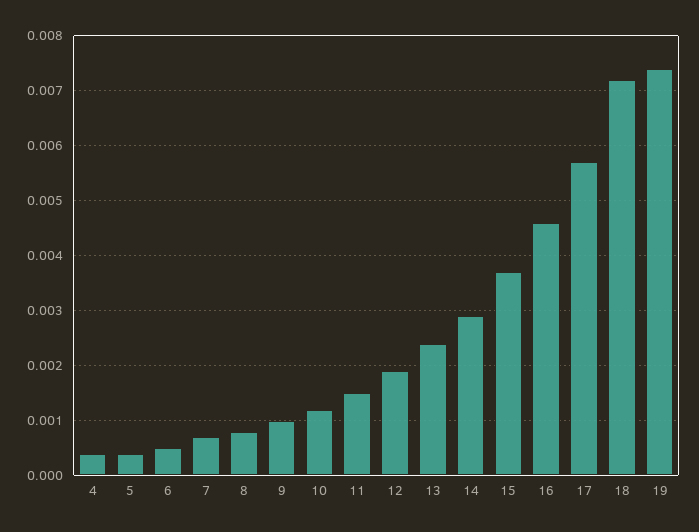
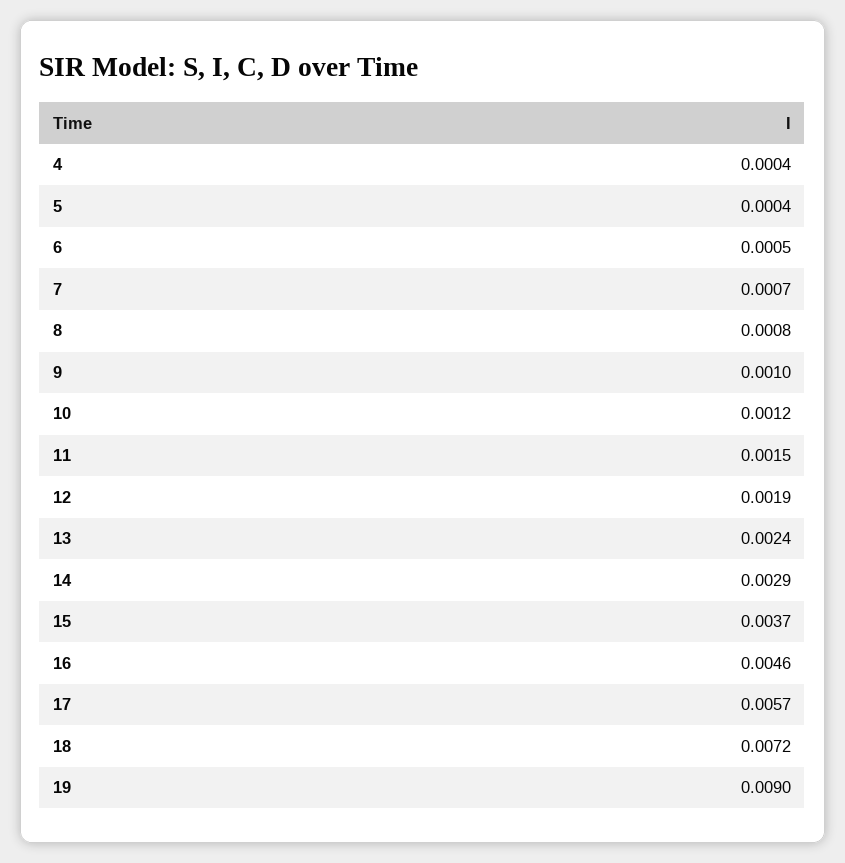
19: 0.0075 -> 0.009

